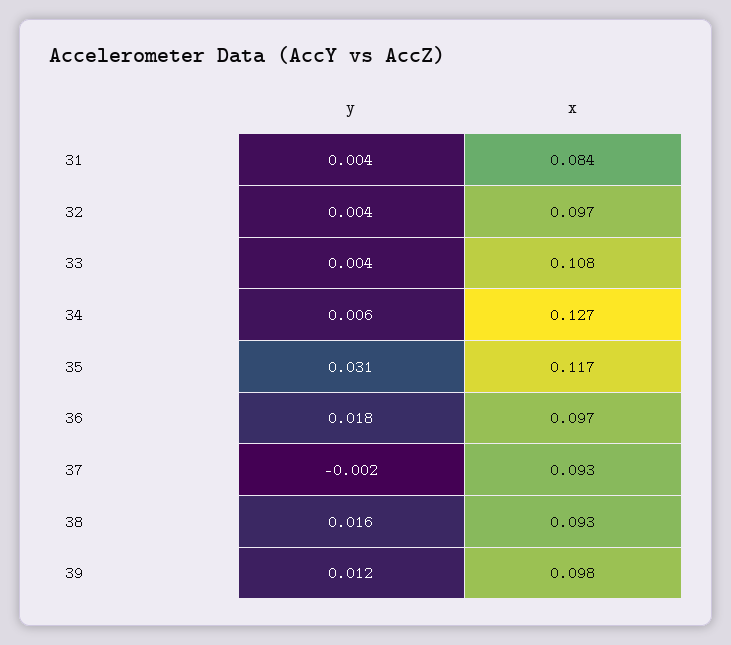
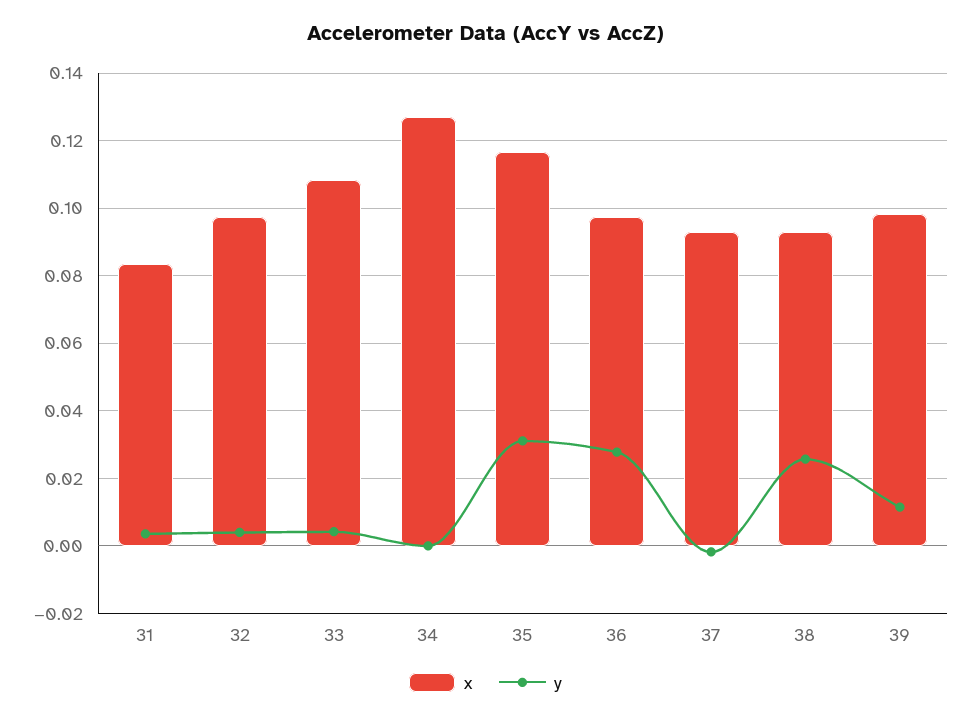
y, 34: 0.006 -> 0
y, 36: 0.018 -> 0.028
y, 38: 0.016 -> 0.026

